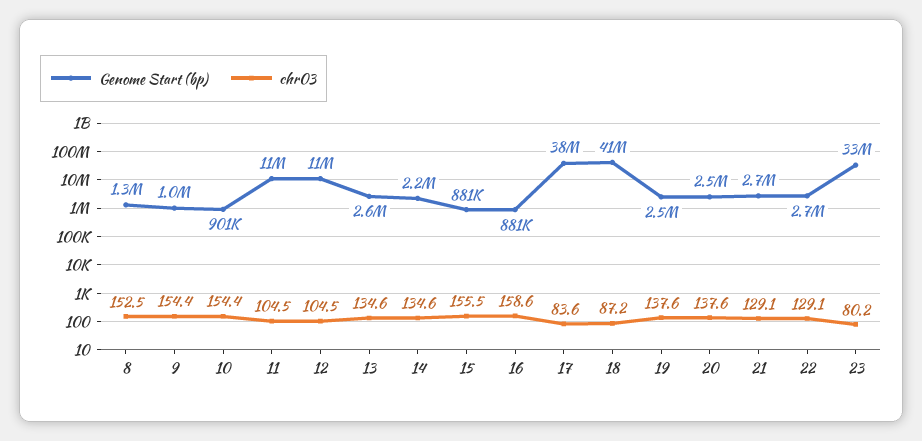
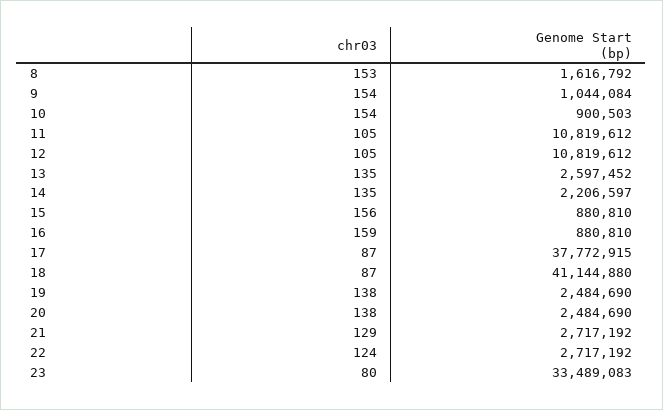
Genome Start (bp), 8: 1300000 -> 1616792
chr03, 17: 83.6 -> 87
chr03, 22: 129.1 -> 124

